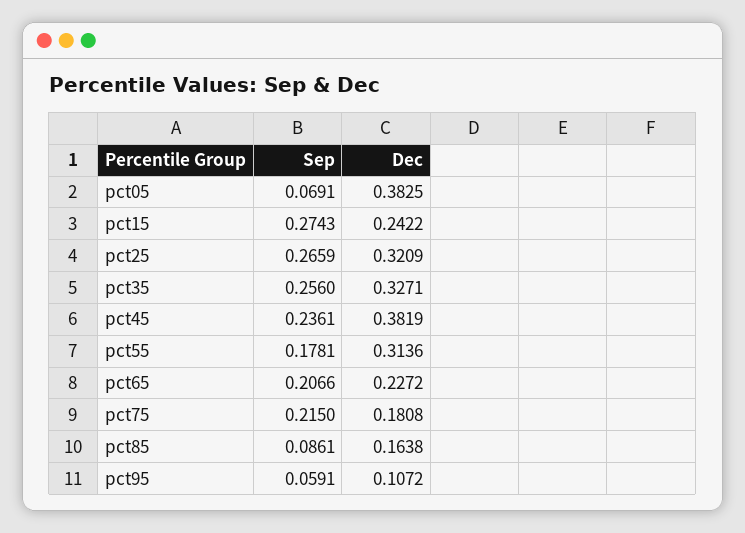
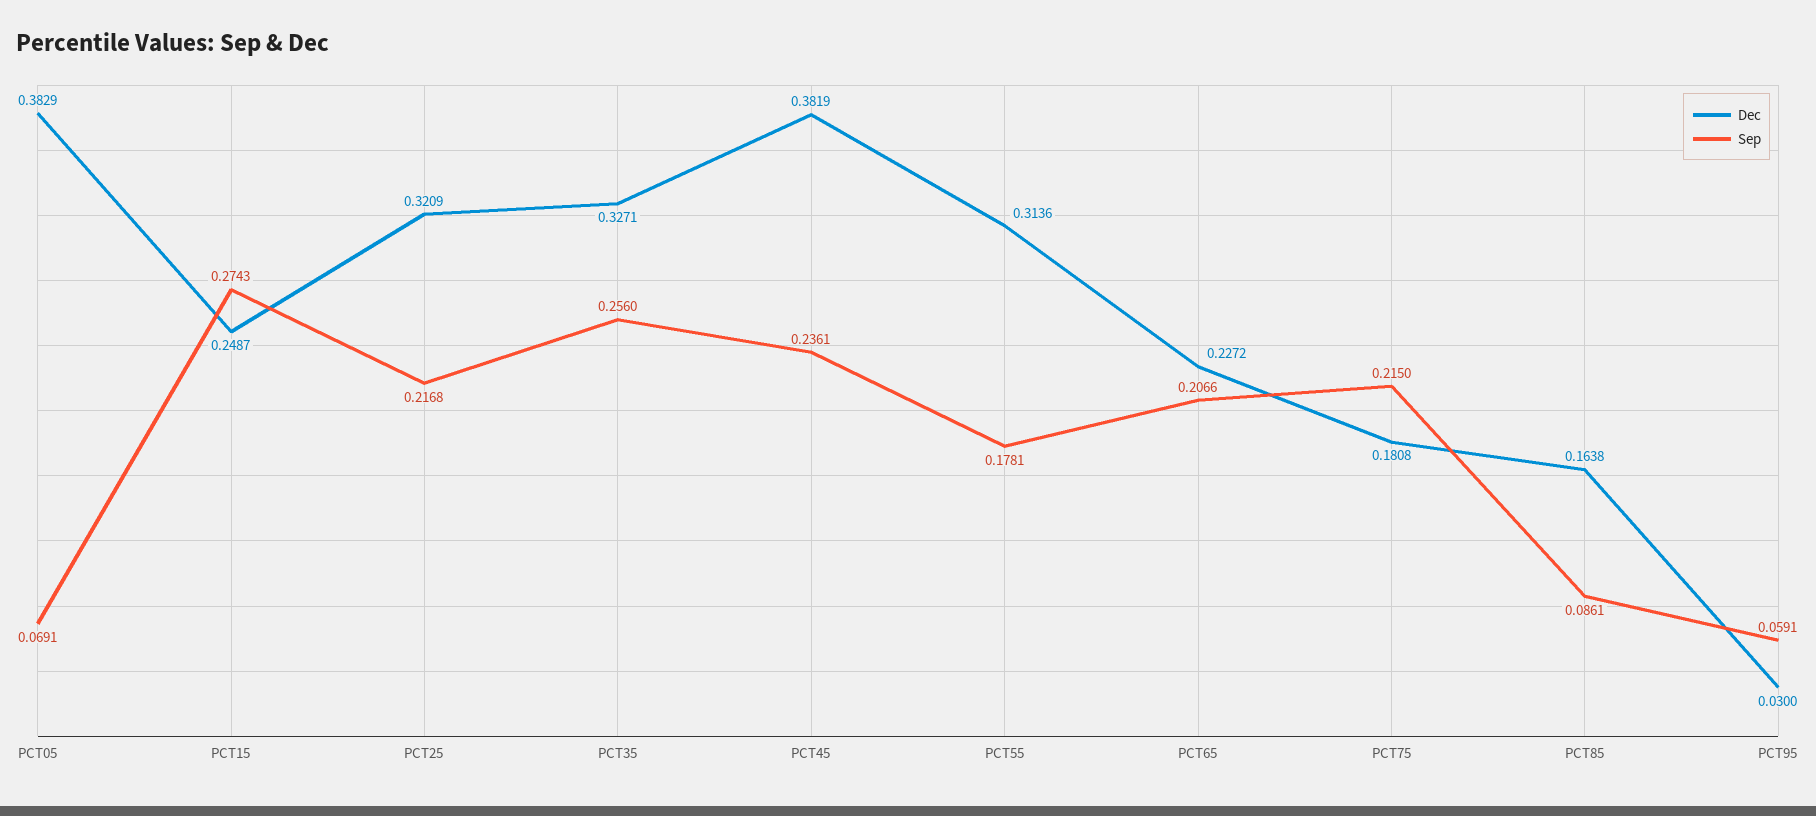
Dec, pct05: 0.3825 -> 0.3829
Dec, pct15: 0.2422 -> 0.2487
Sep, pct25: 0.2659 -> 0.2168
Dec, pct95: 0.1072 -> 0.03

